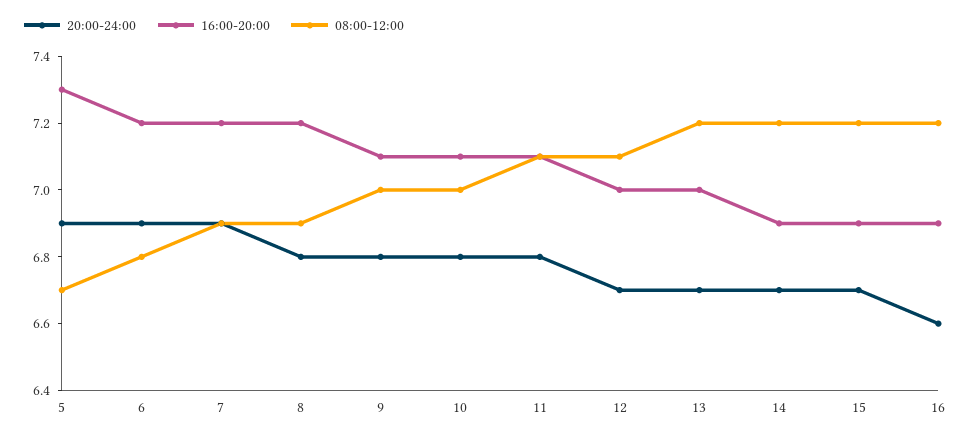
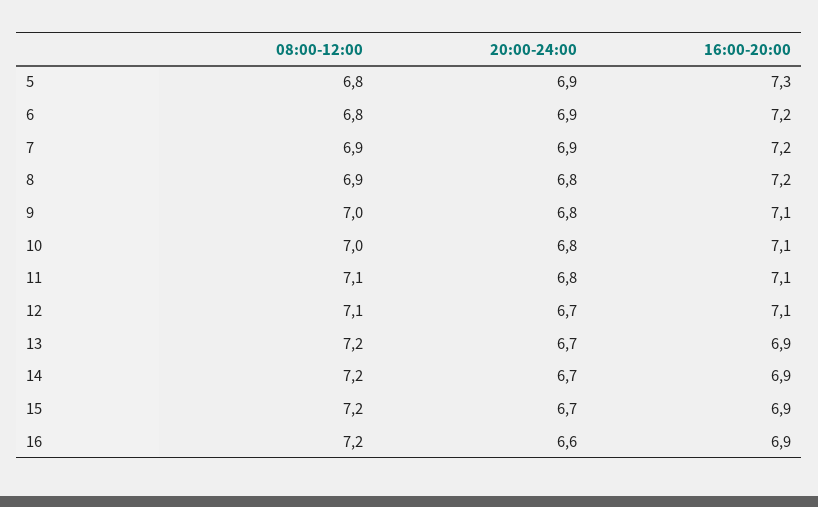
08:00-12:00, 5: 6.7 -> 6.8
16:00-20:00, 12: 7 -> 7.1
16:00-20:00, 13: 7 -> 6.9

